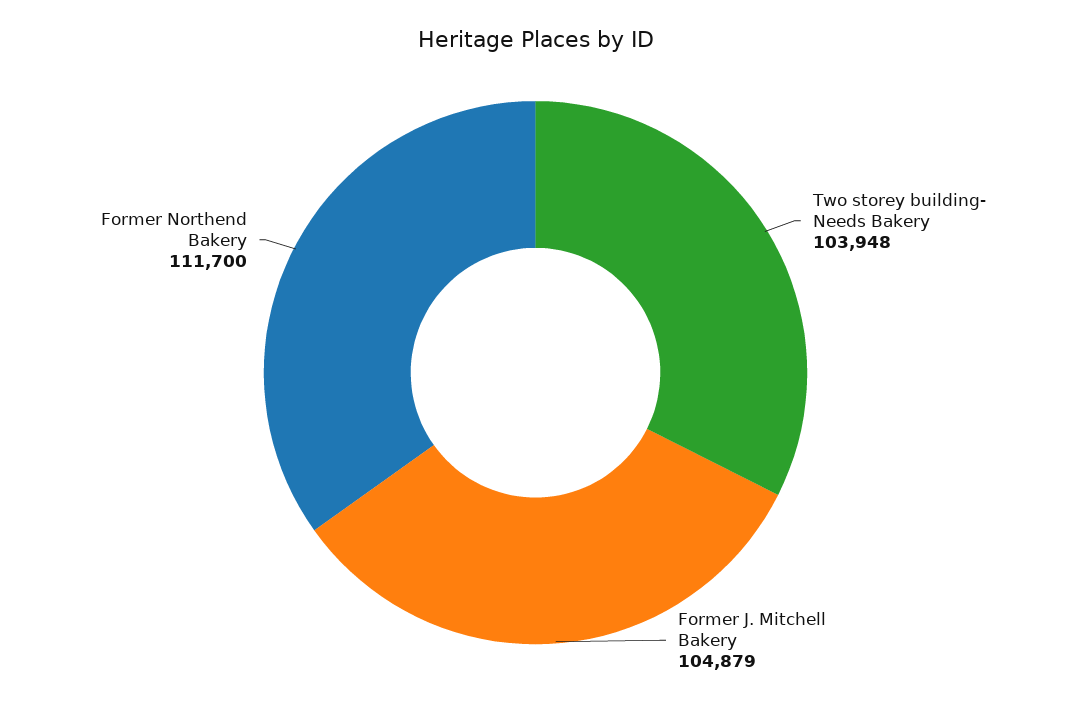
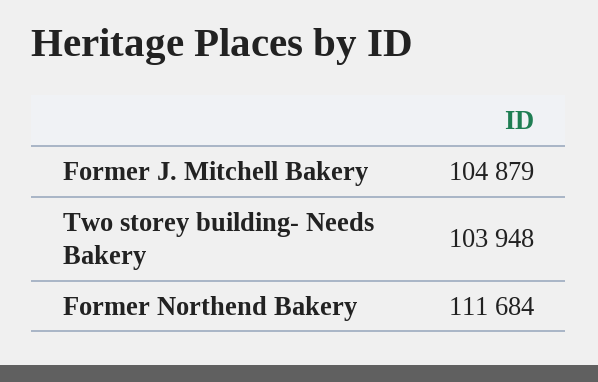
Former Northend Bakery: 111700 -> 111684

